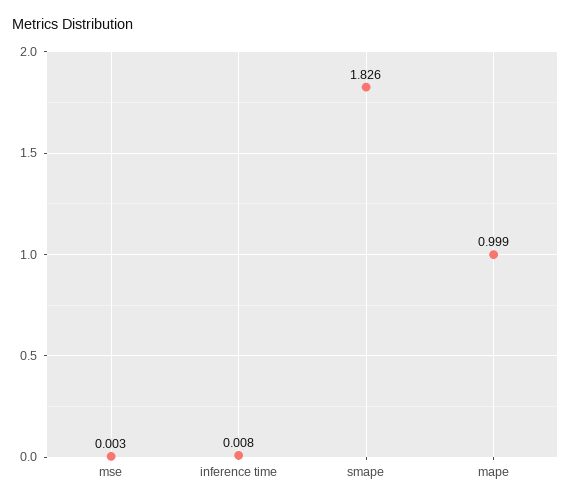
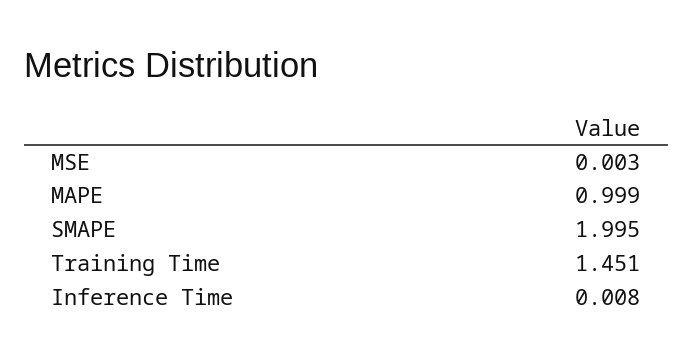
smape: 1.826 -> 1.995
Training Time: none -> 1.451

